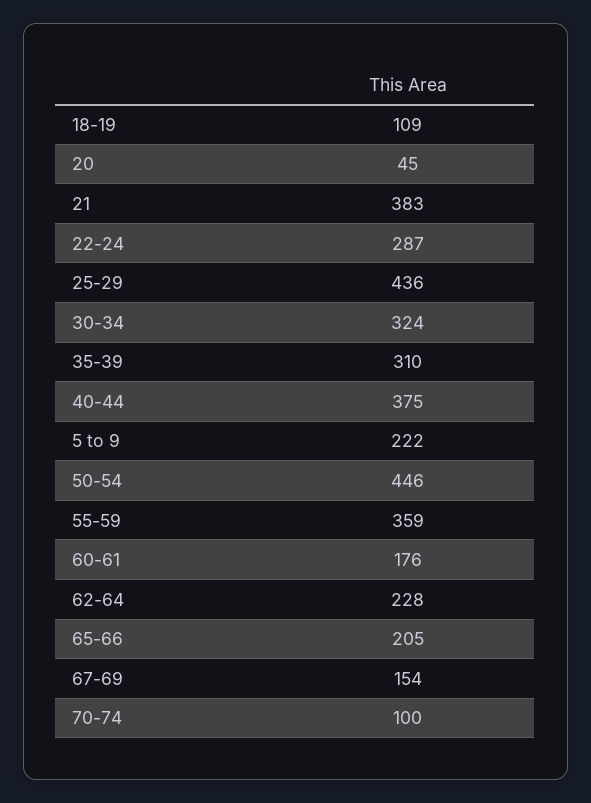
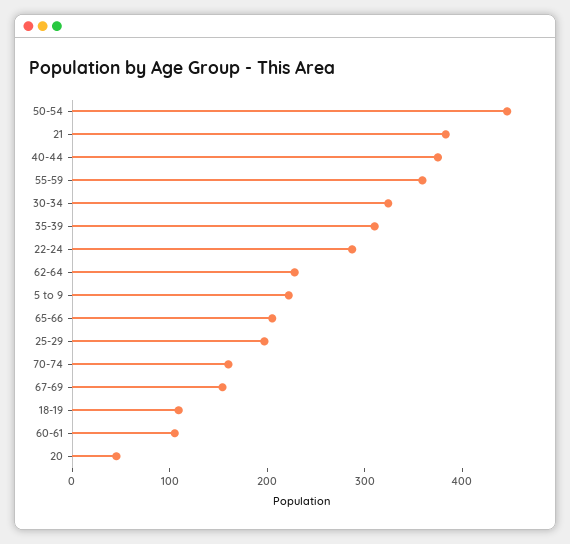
25-29: 436 -> 200
60-61: 176 -> 100
70-74: 100 -> 160

